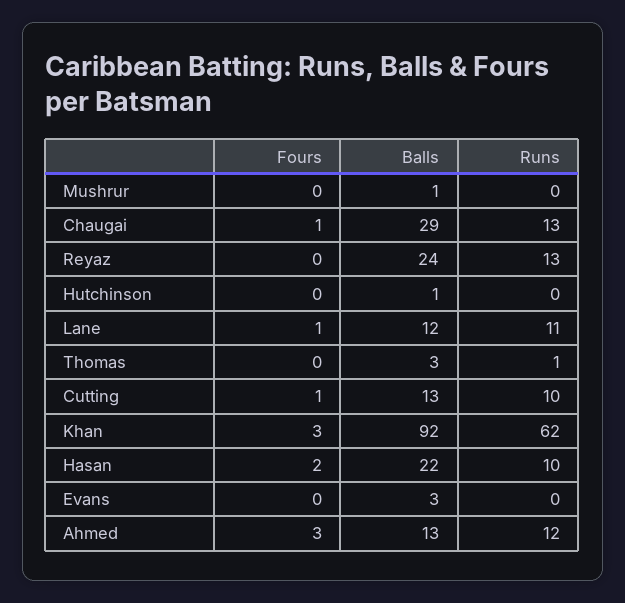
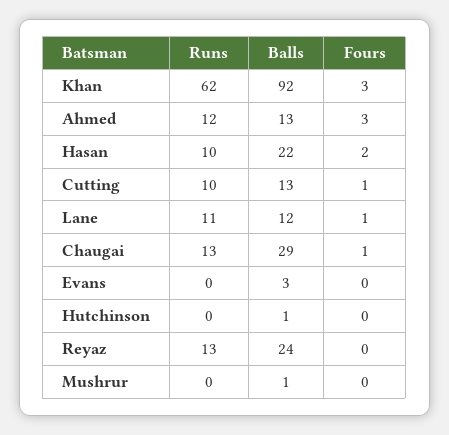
Fours, Thomas: 0 -> none
Balls, Thomas: 3 -> none
Runs, Thomas: 1 -> none

